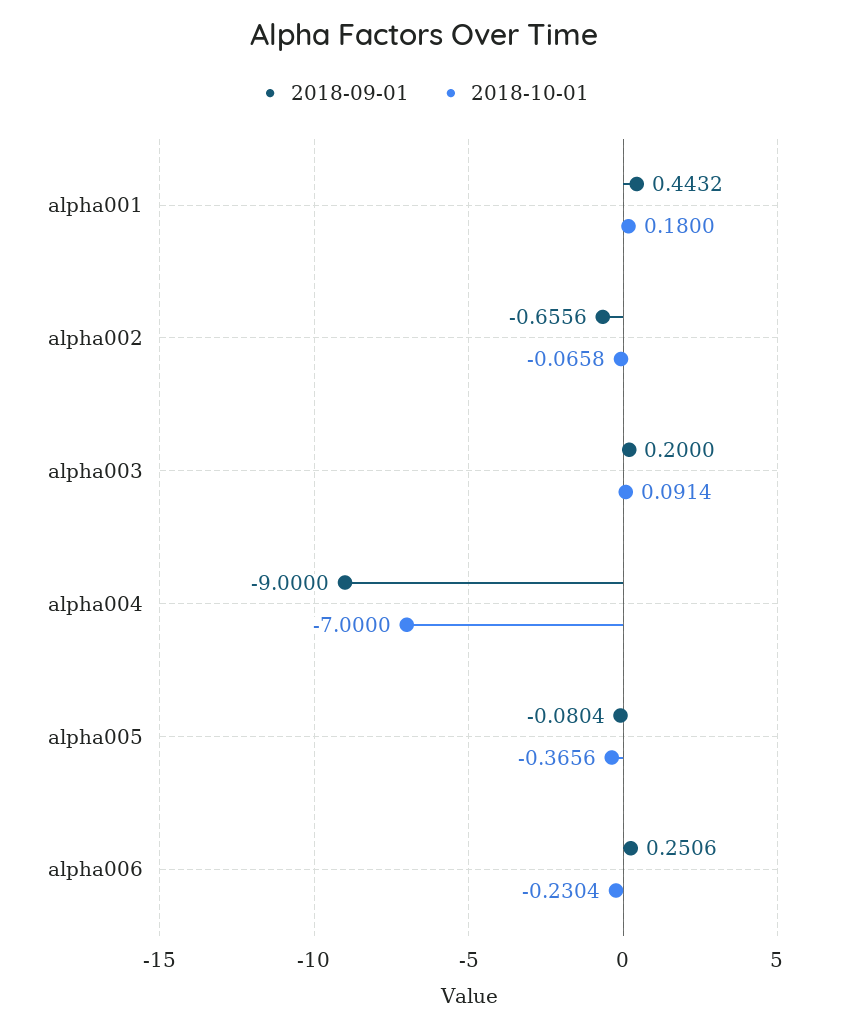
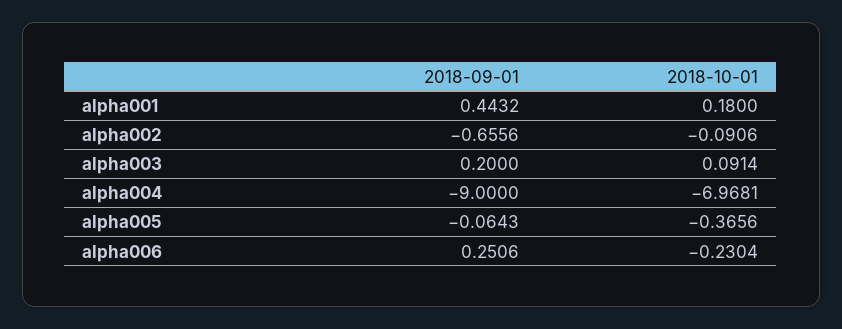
2018-10-01, alpha002: -0.0658 -> -0.0906
2018-10-01, alpha004: -7 -> -6.9681
2018-09-01, alpha005: -0.0804 -> -0.0643

